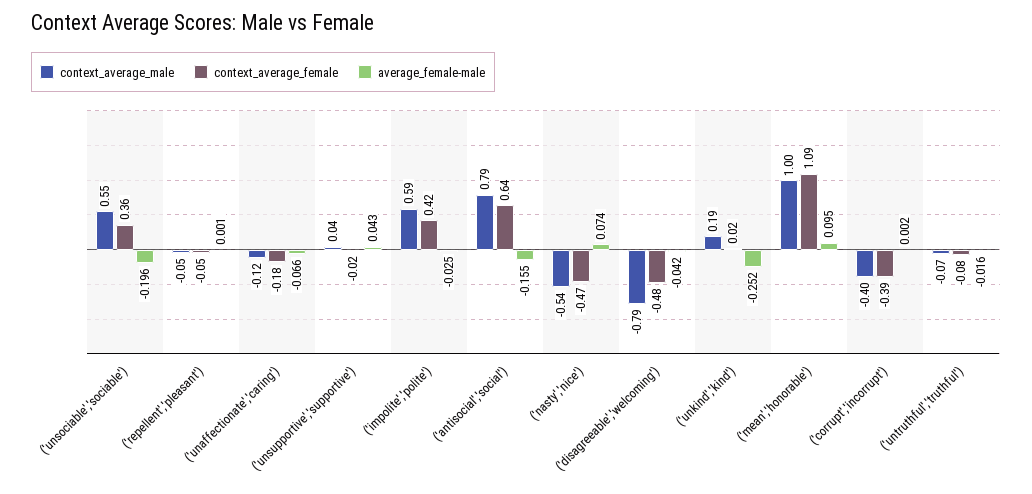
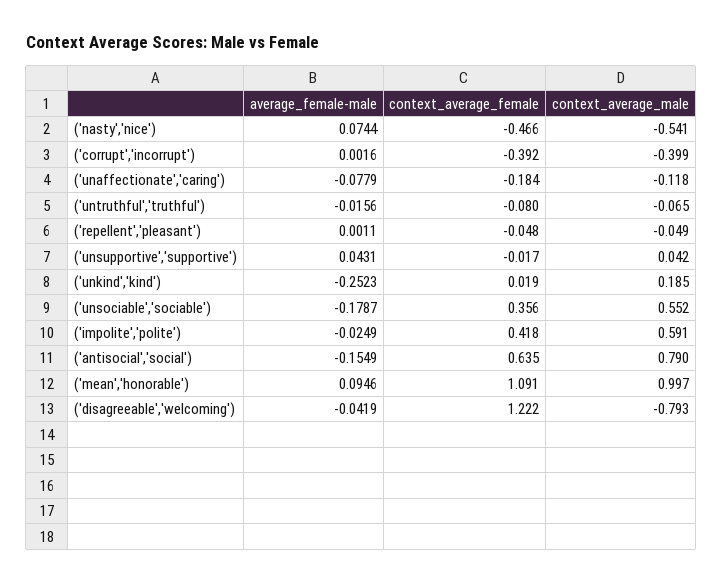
average_female-male, ('unsociable','sociable'): -0.196 -> -0.1787
average_female-male, ('unaffectionate','caring'): -0.066 -> -0.0779
context_average_female, ('disagreeable','welcoming'): -0.48 -> 1.222

